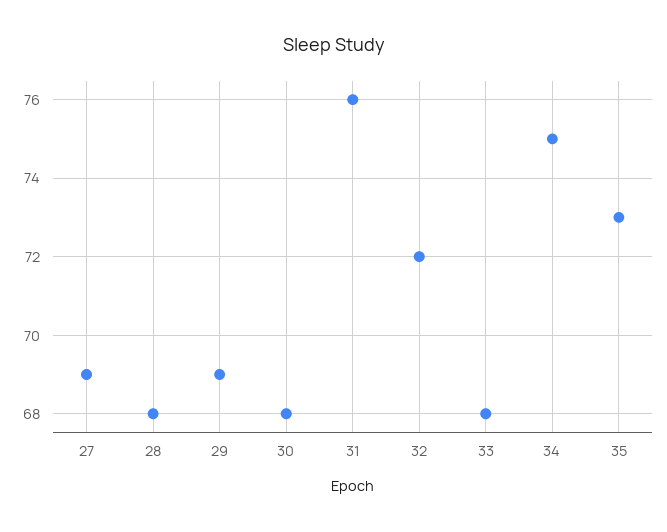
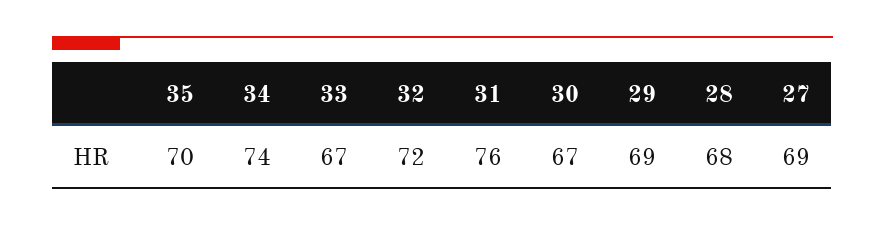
30: 68 -> 67
33: 68 -> 67
34: 75 -> 74
35: 73 -> 70

